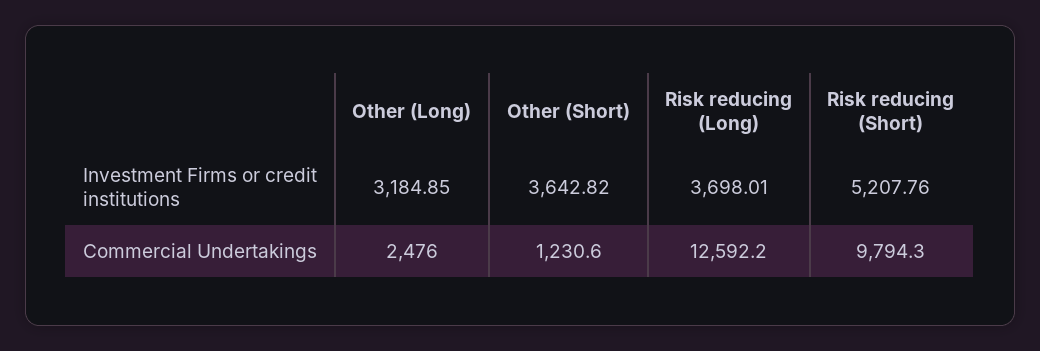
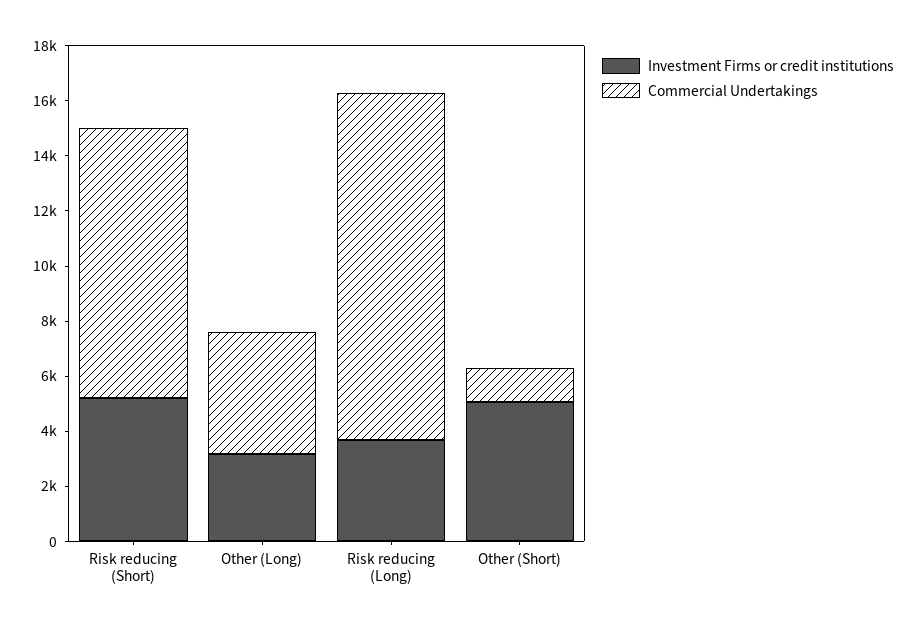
Investment Firms or credit institutions, Other (Short): 3642.82 -> 5000
Commercial Undertakings, Other (Long): 2476 -> 4500

